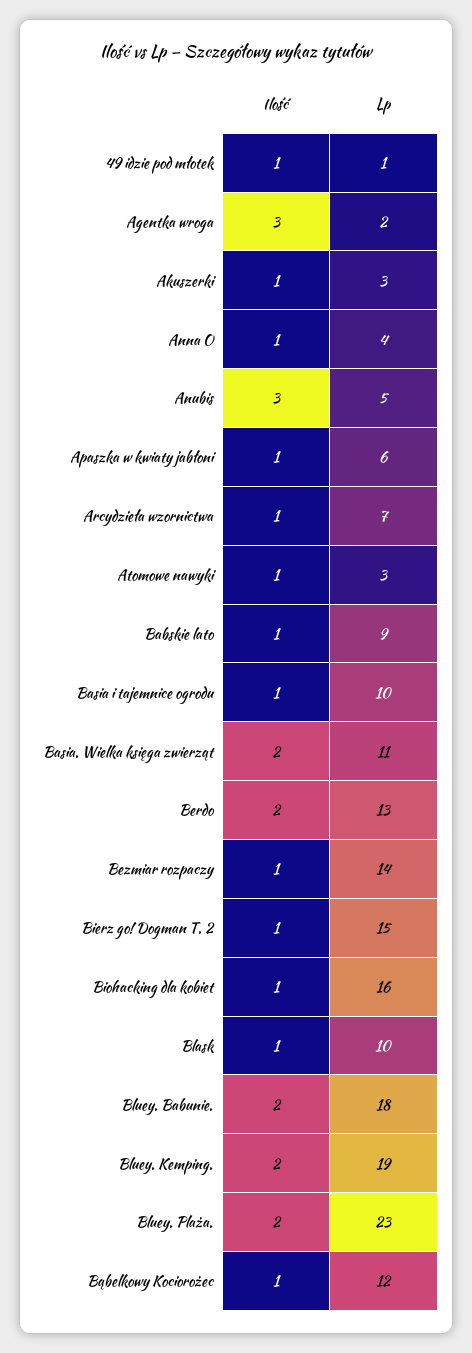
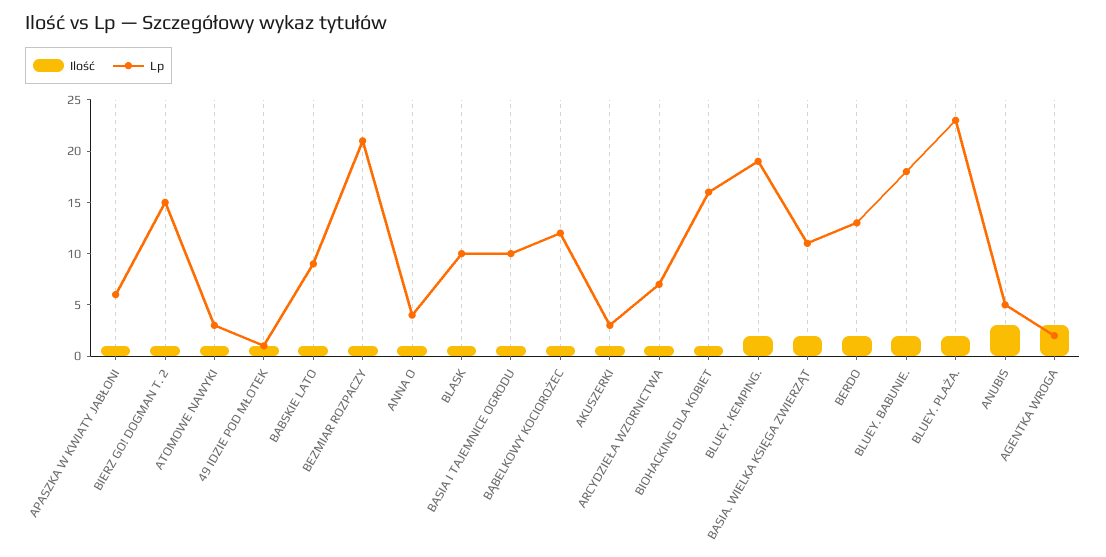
Lp, Bezmiar rozpaczy: 14 -> 21

